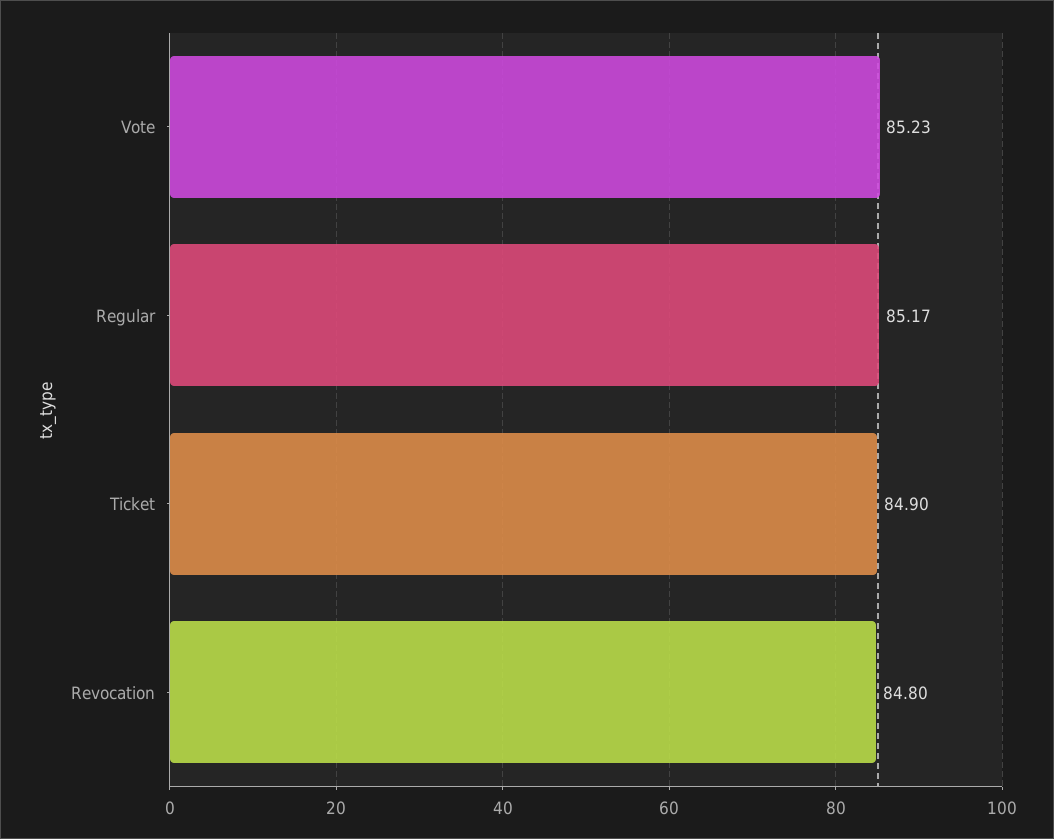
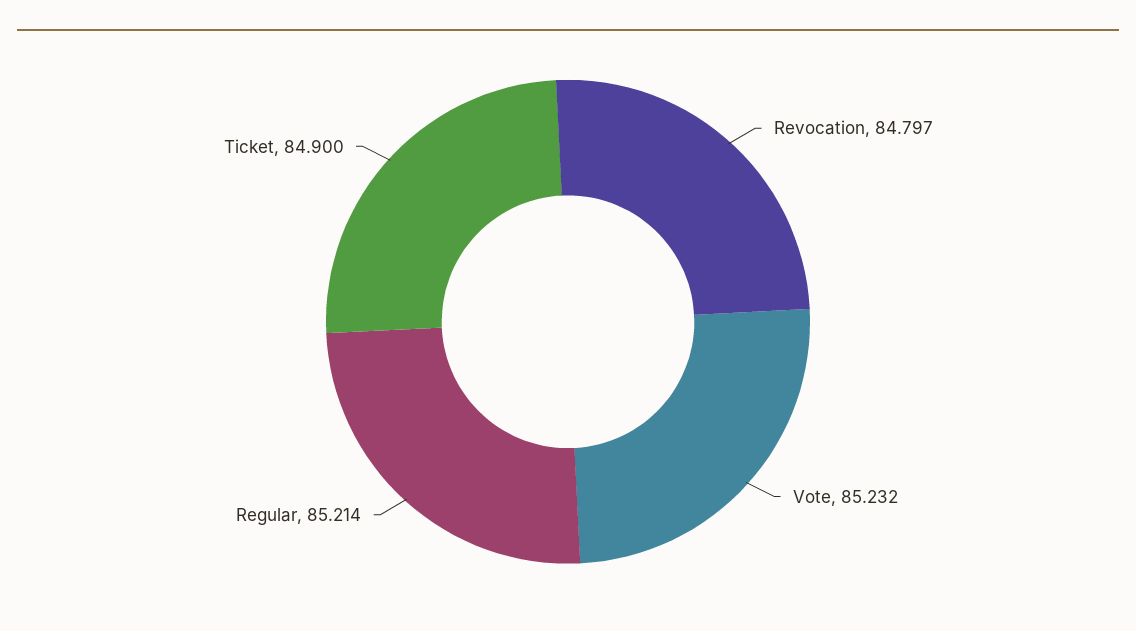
Regular: 85.17 -> 85.214

